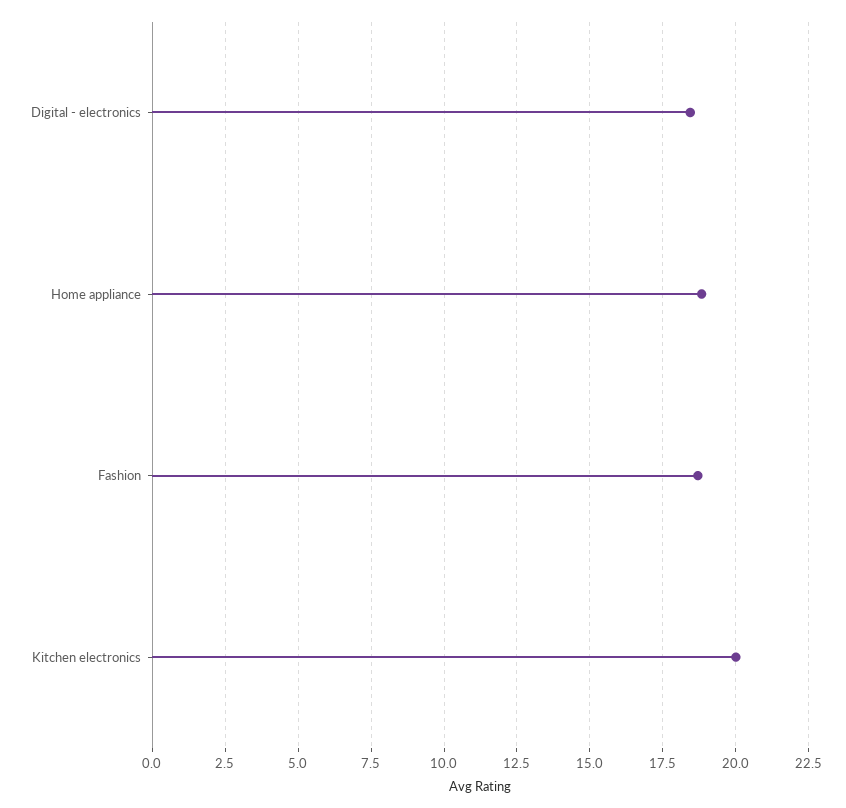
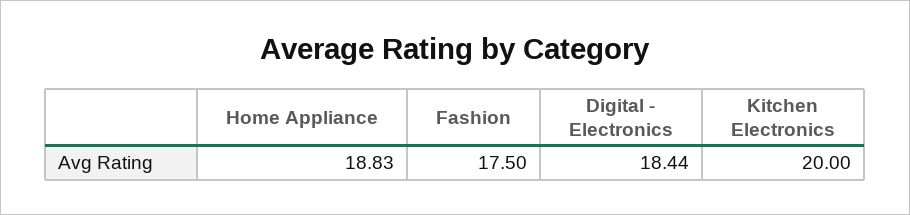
Fashion: 18.75 -> 17.5

